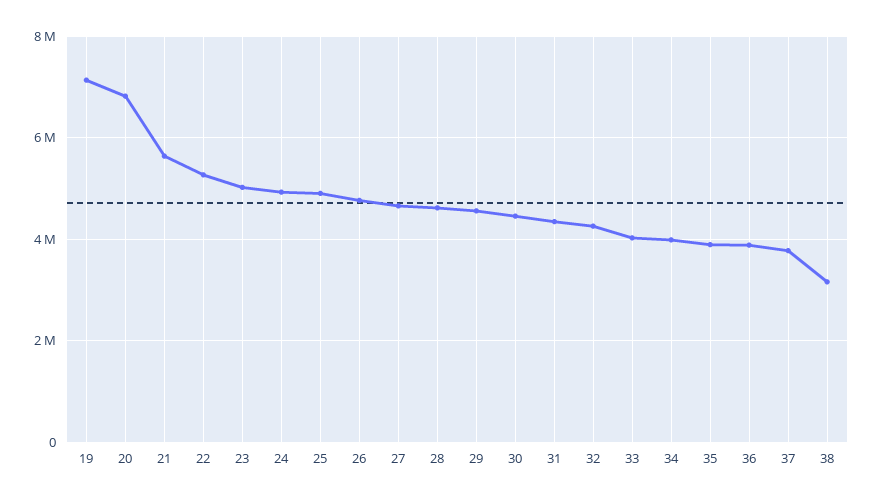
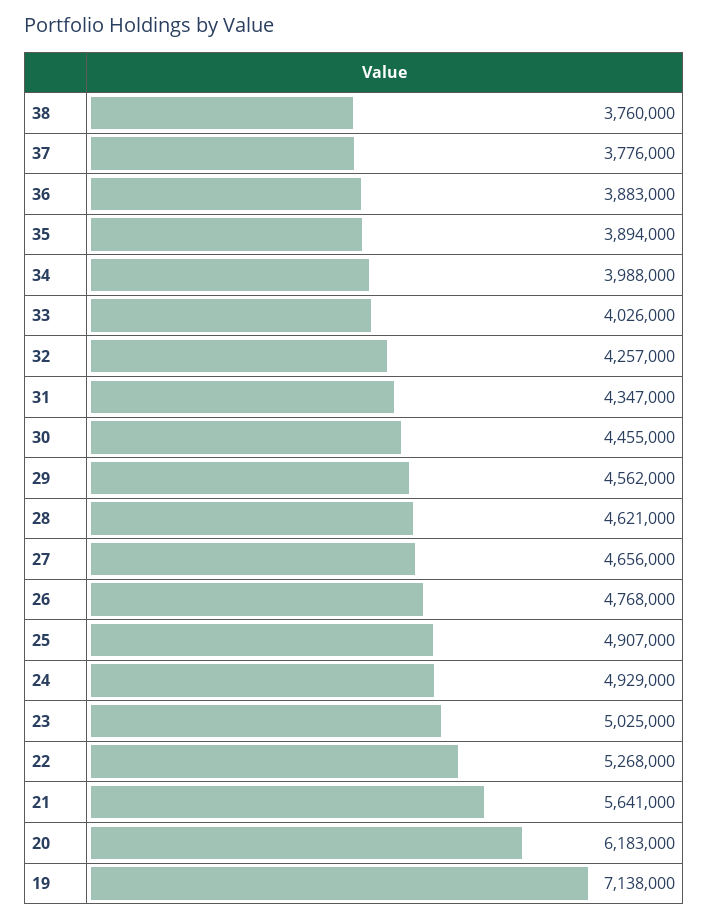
20: 6800000 -> 6183000
38: 3200000 -> 3760000

